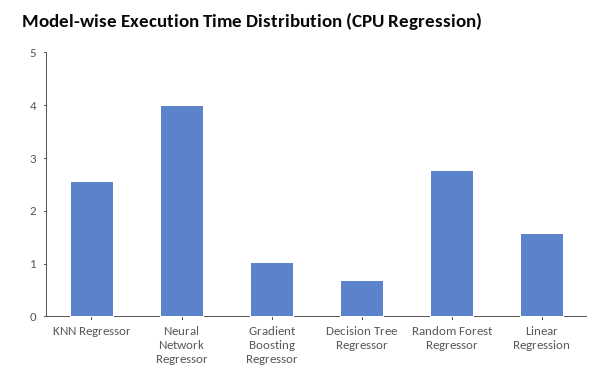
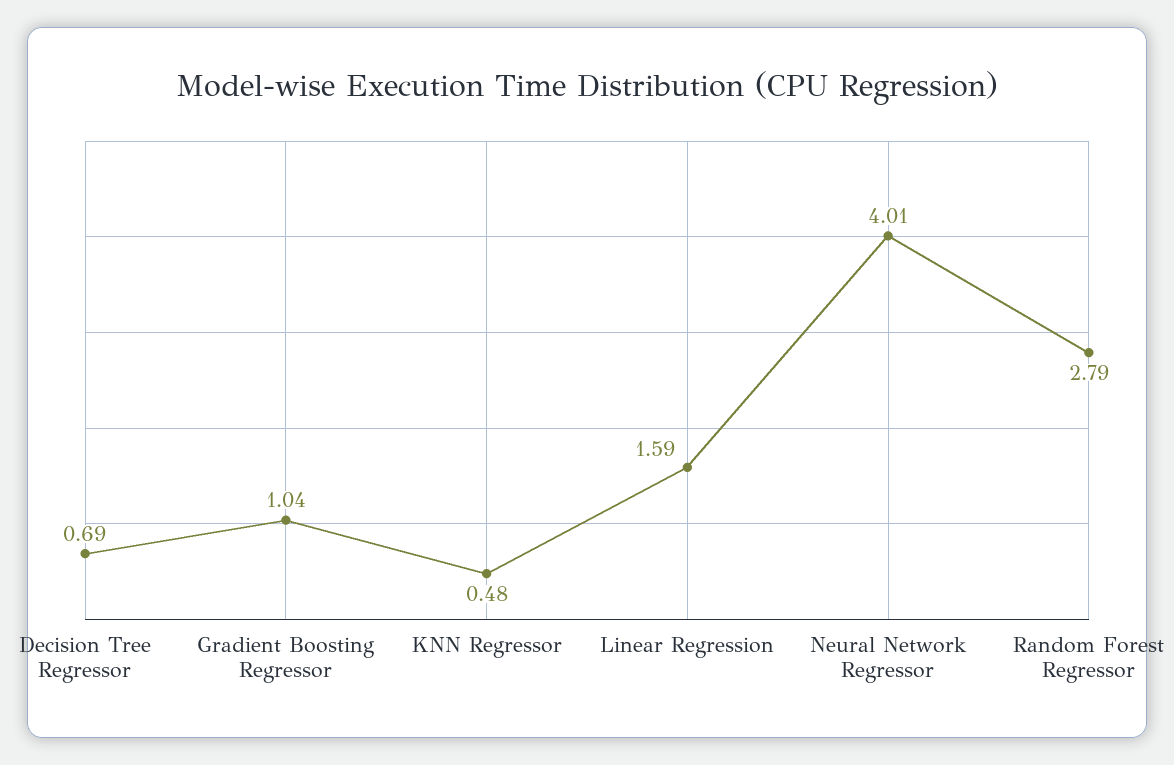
KNN Regressor: 2.6 -> 0.48

